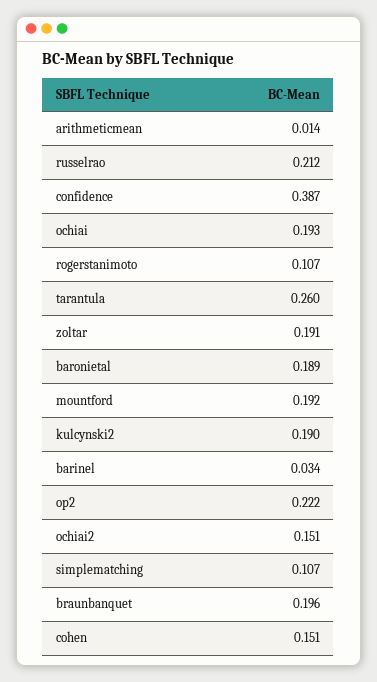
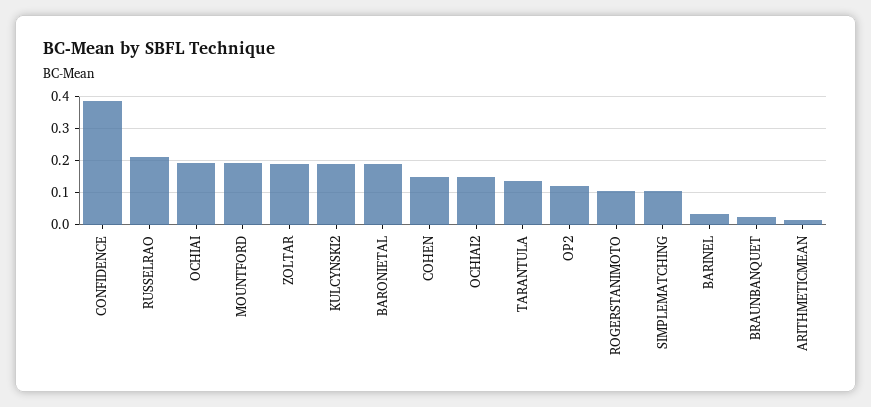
tarantula: 0.26 -> 0.14
op2: 0.222 -> 0.12
braunbanquet: 0.196 -> 0.02

